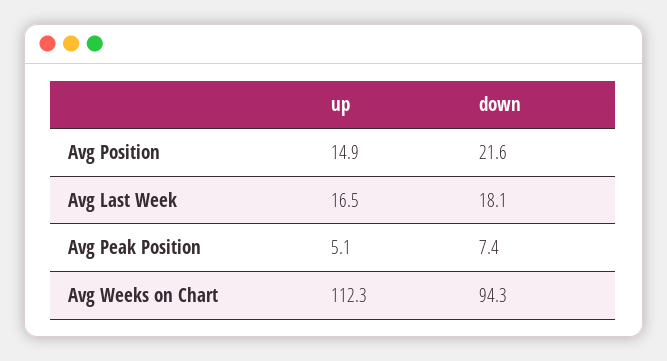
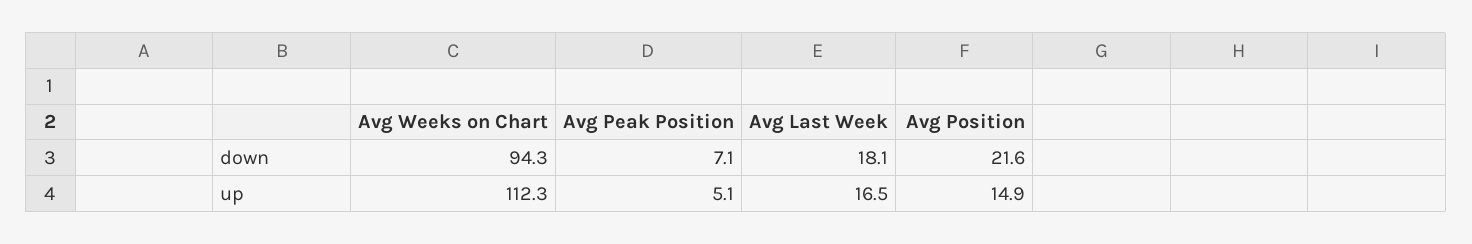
down, Avg Peak Position: 7.4 -> 7.1

